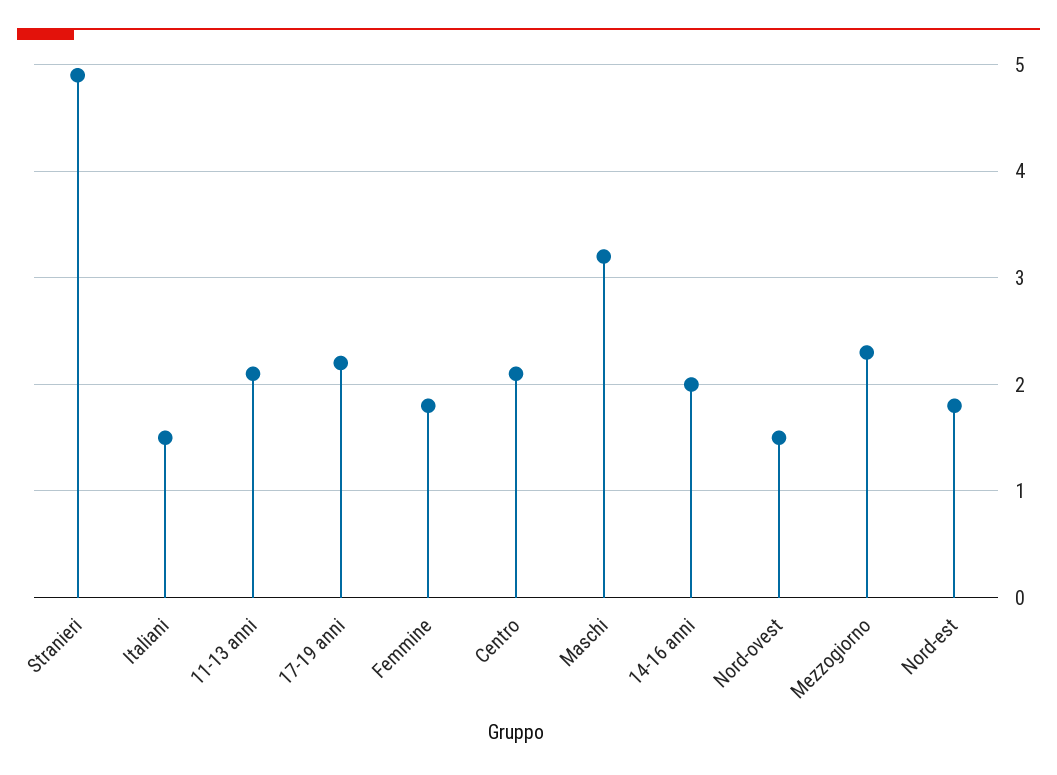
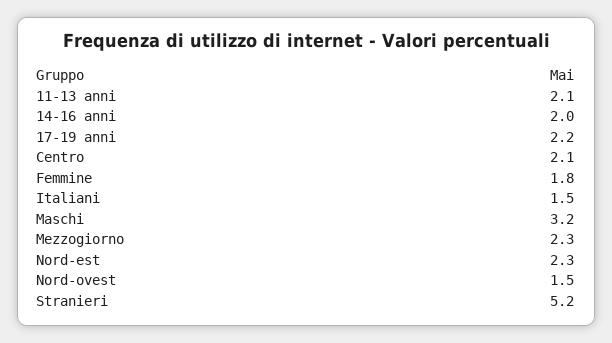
Stranieri: 4.9 -> 5.2
Nord-est: 1.8 -> 2.3

